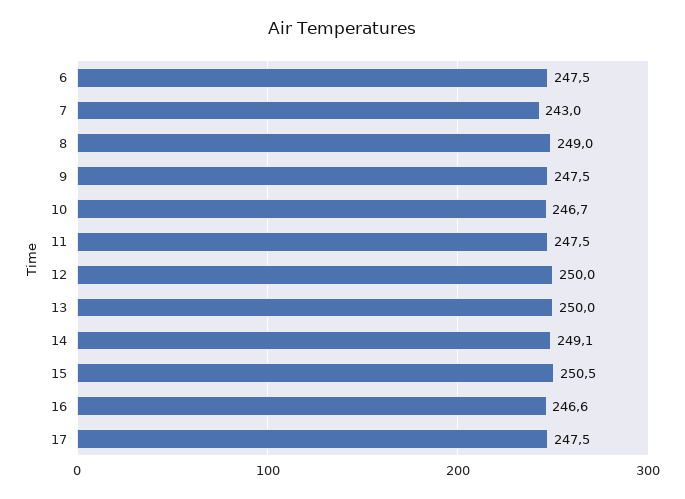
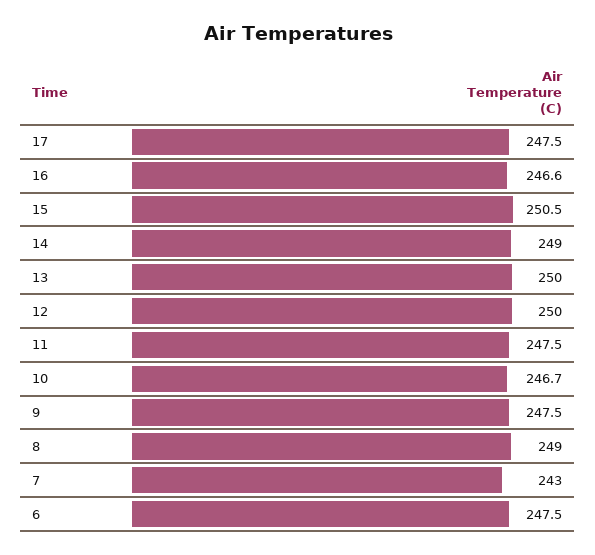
14: 249.1 -> 249

